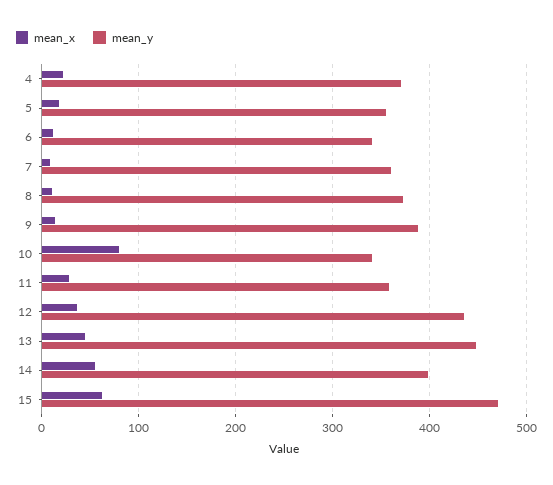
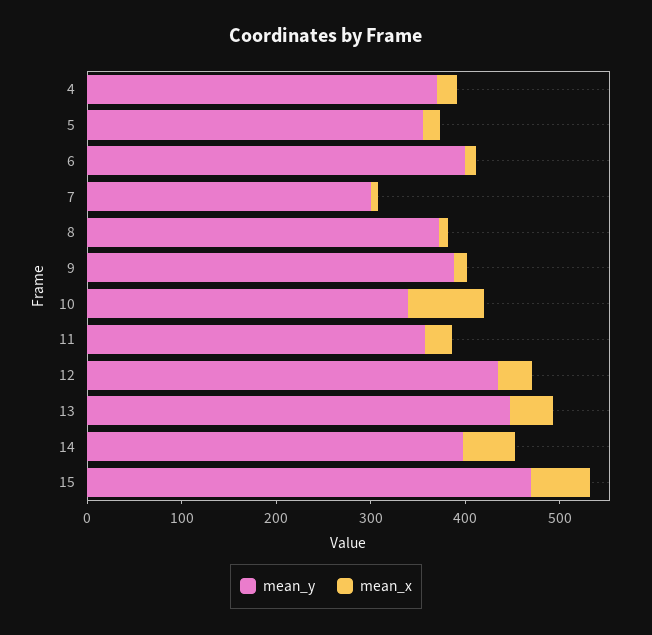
mean_y, 6: 340 -> 400
mean_y, 7: 360 -> 300

